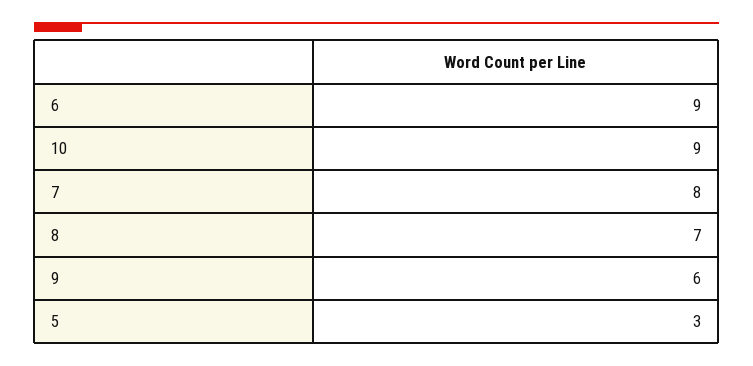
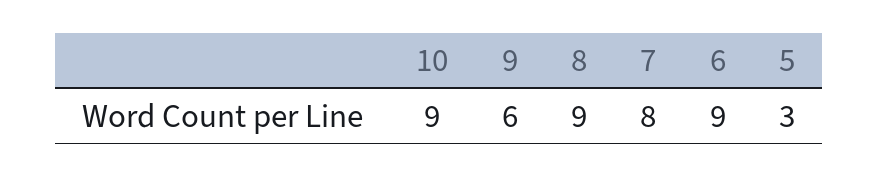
8: 7 -> 9

